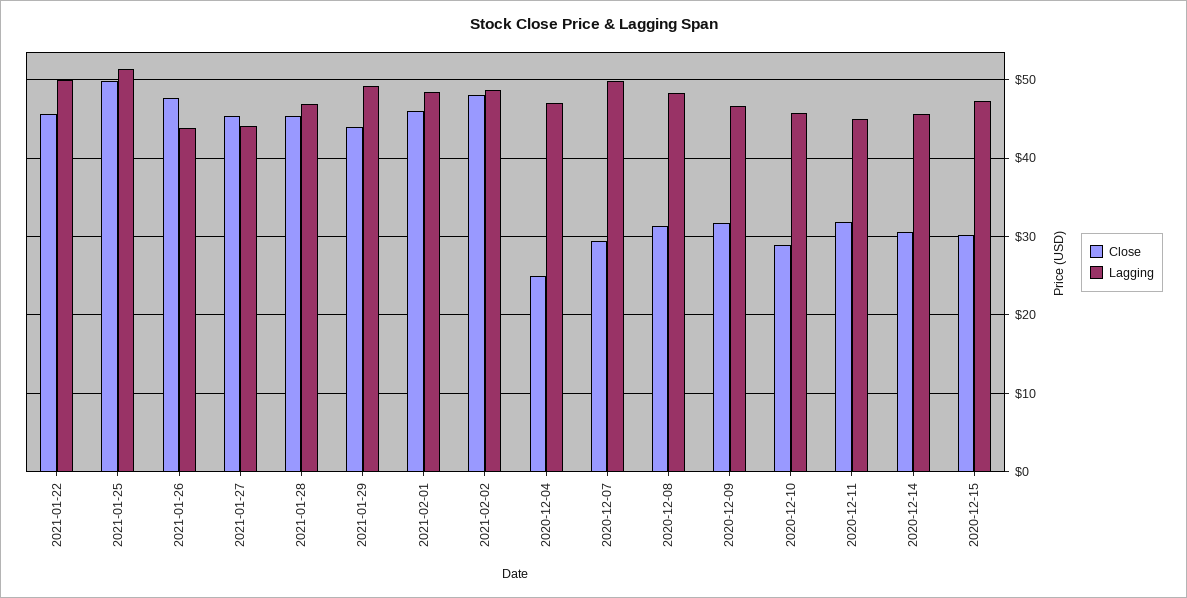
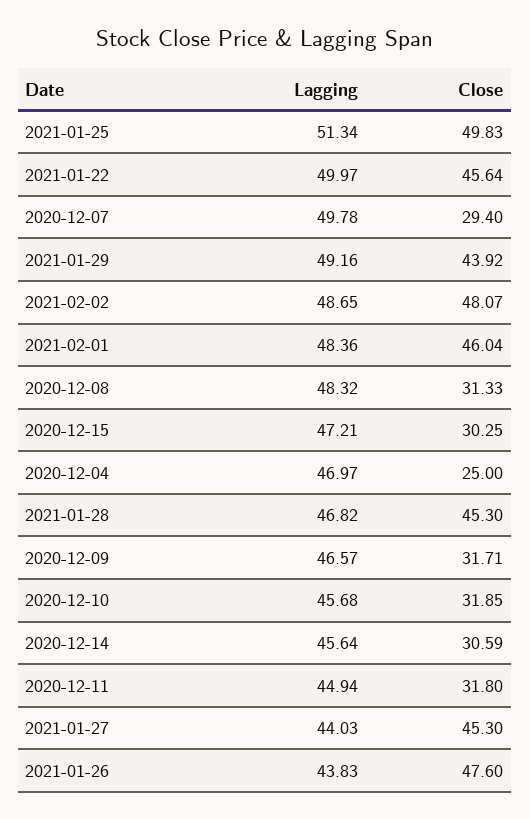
Close, 2020-12-10: 29 -> 31.85

